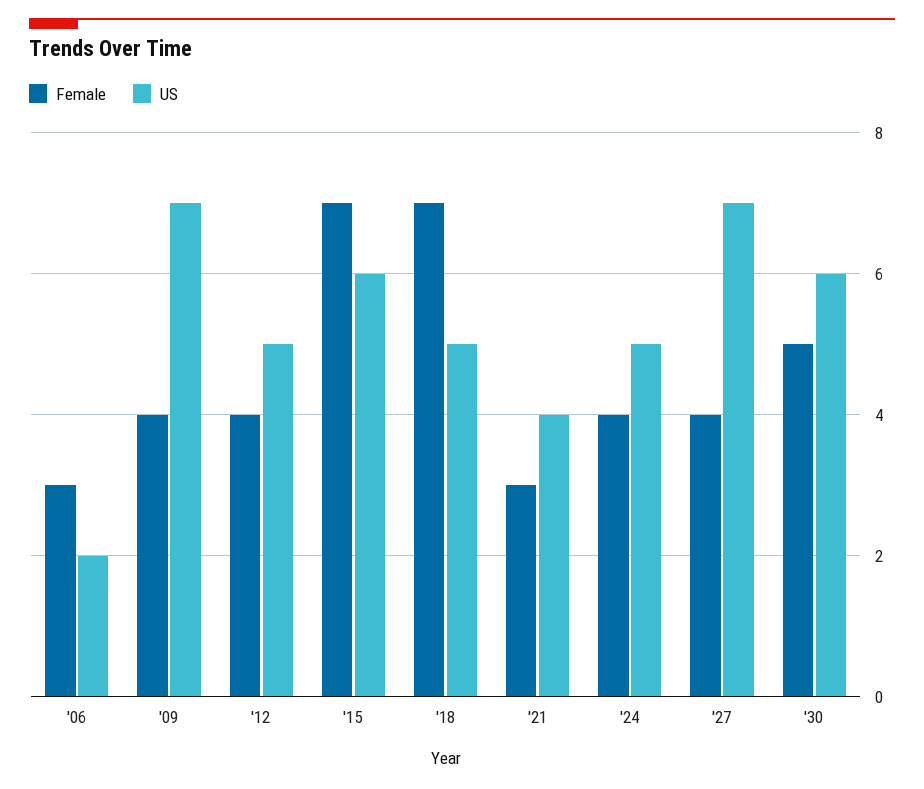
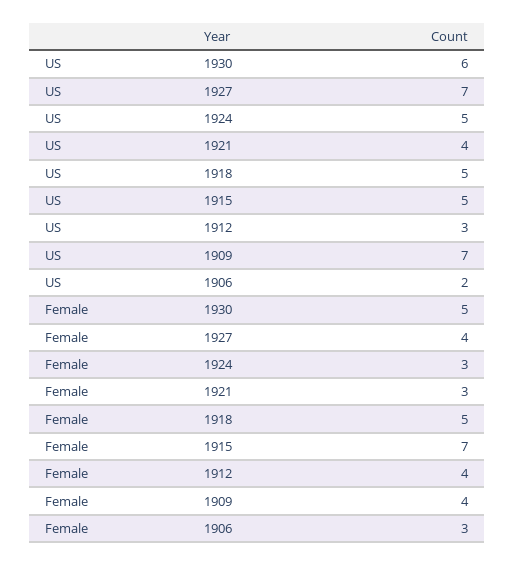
US, '12: 5 -> 3
US, '15: 6 -> 5
Female, '18: 7 -> 5
Female, '24: 4 -> 3

